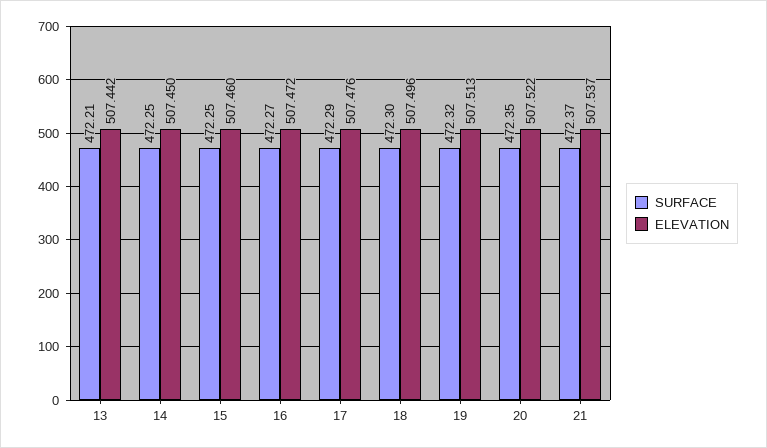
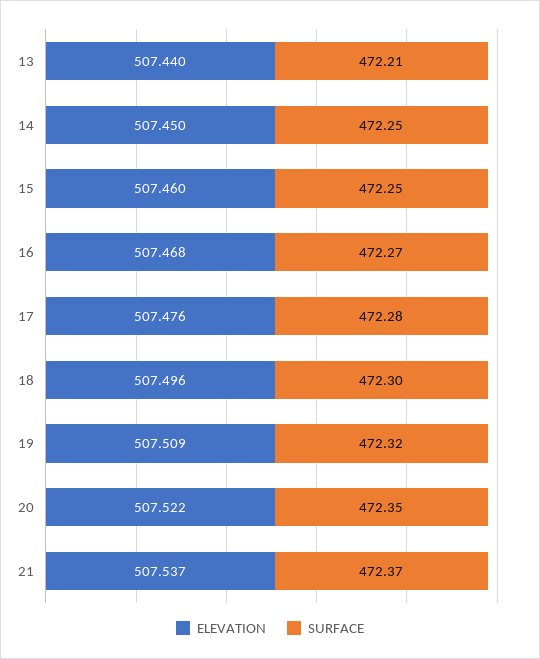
ELEVATION, 13: 507.442 -> 507.44
ELEVATION, 16: 507.472 -> 507.468
SURFACE, 17: 472.29 -> 472.28
ELEVATION, 19: 507.513 -> 507.509

